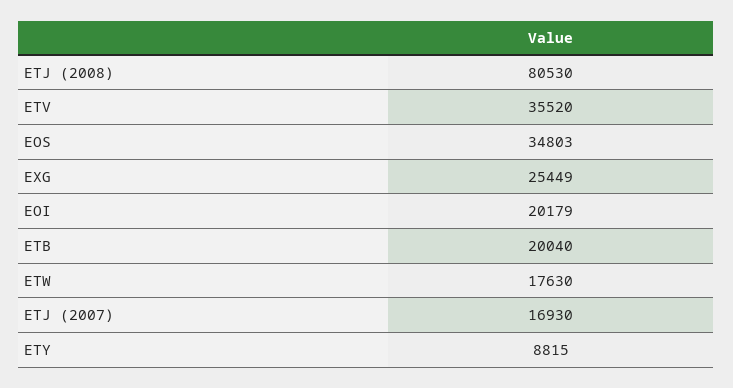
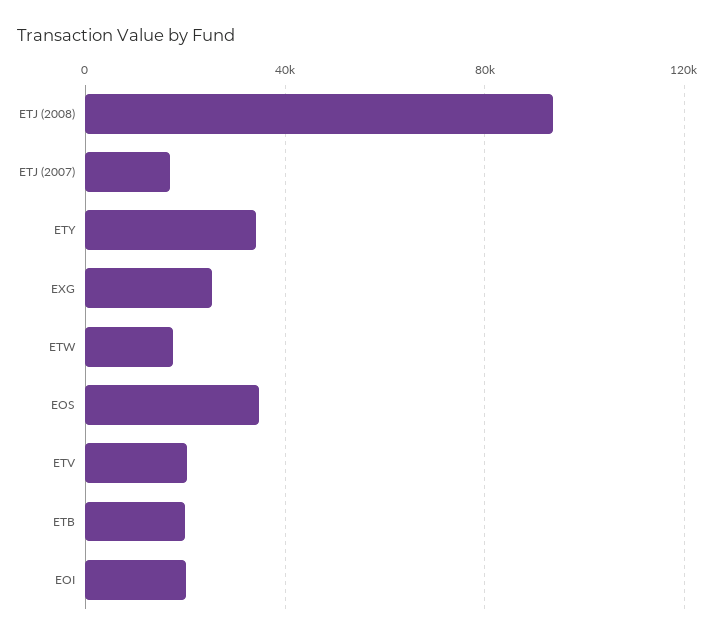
ETJ (2008): 80530 -> 95000
ETV: 35520 -> 20000
ETY: 8815 -> 35000

